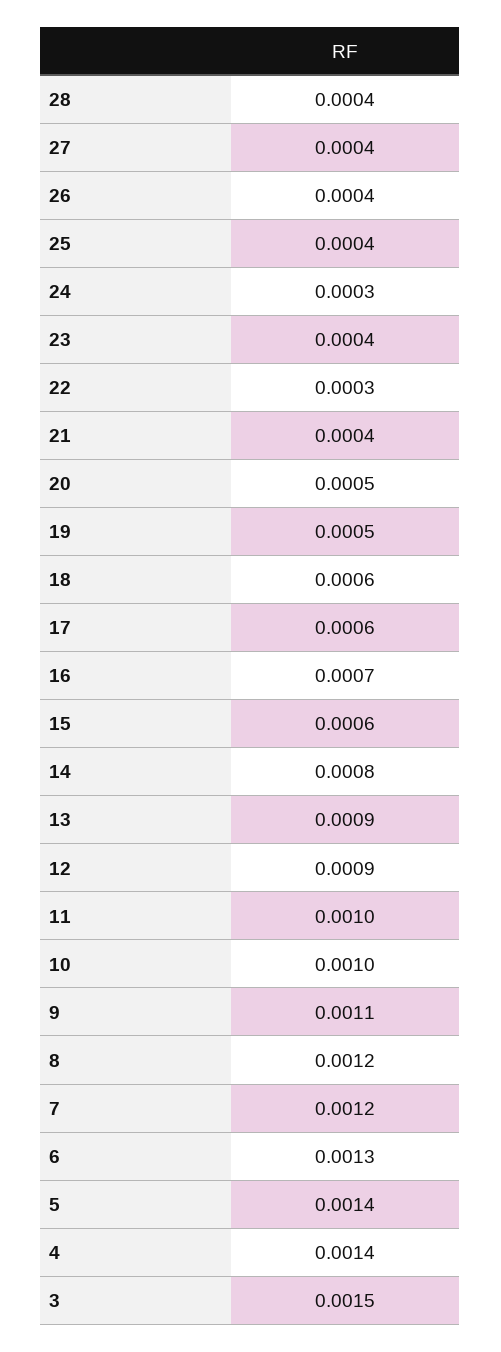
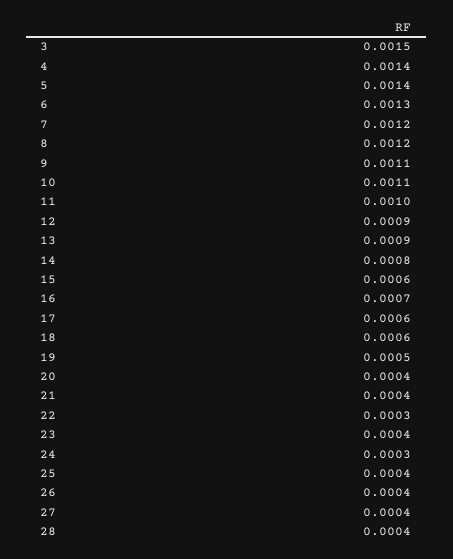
20: 0.0005 -> 0.0004
10: 0.001 -> 0.0011

